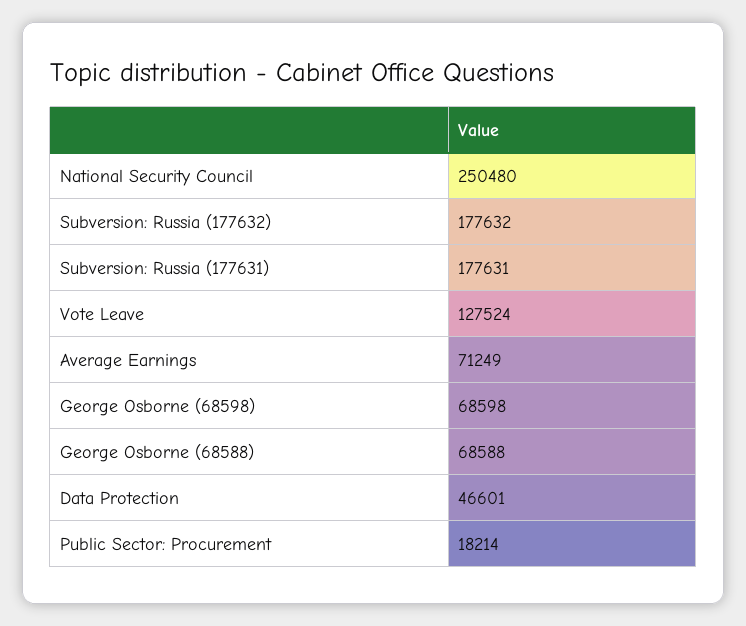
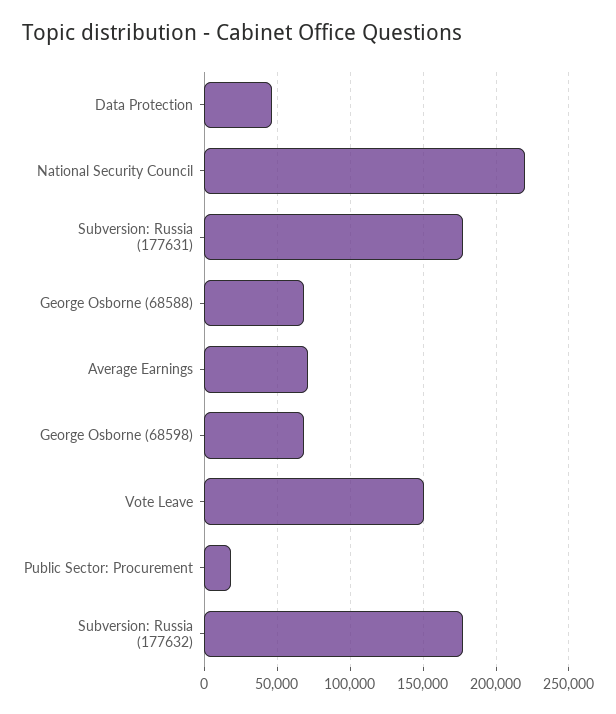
National Security Council: 250480 -> 220000
Vote Leave: 127524 -> 150000

